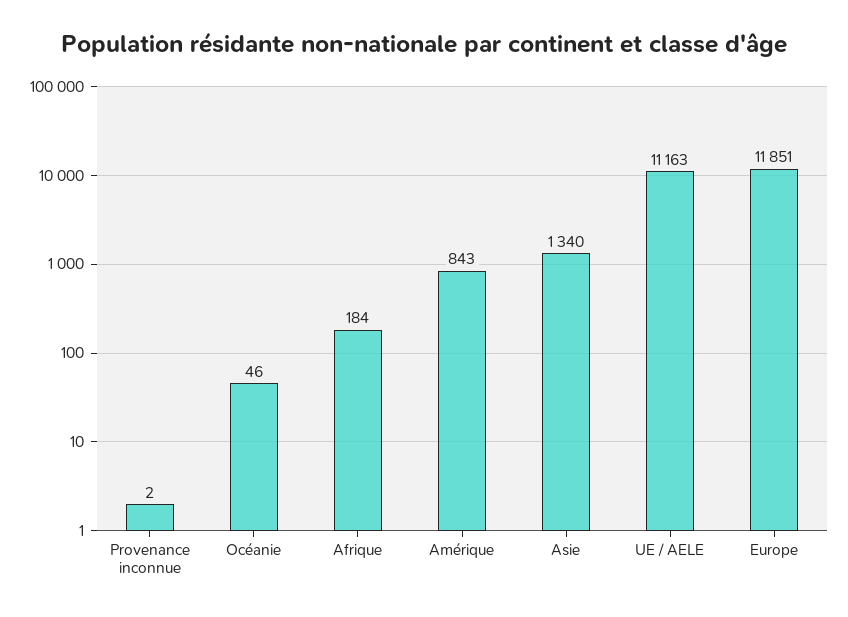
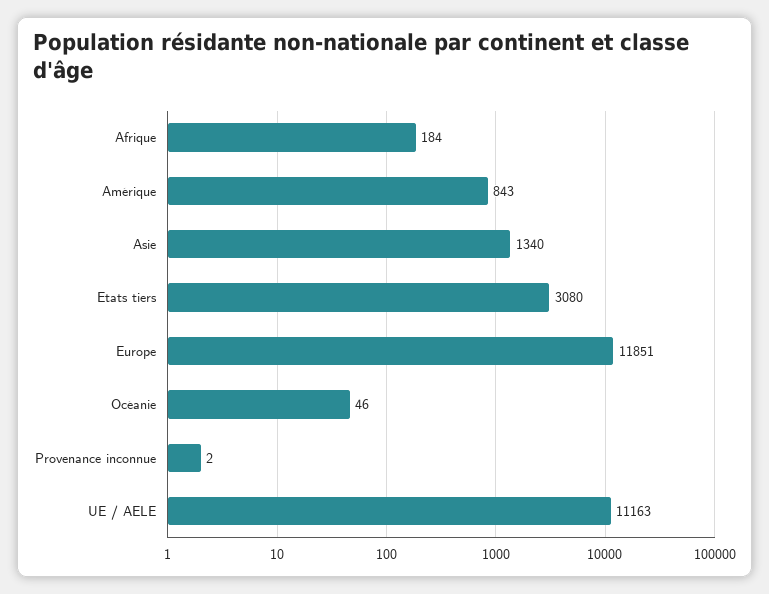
Etats tiers: none -> 3080

